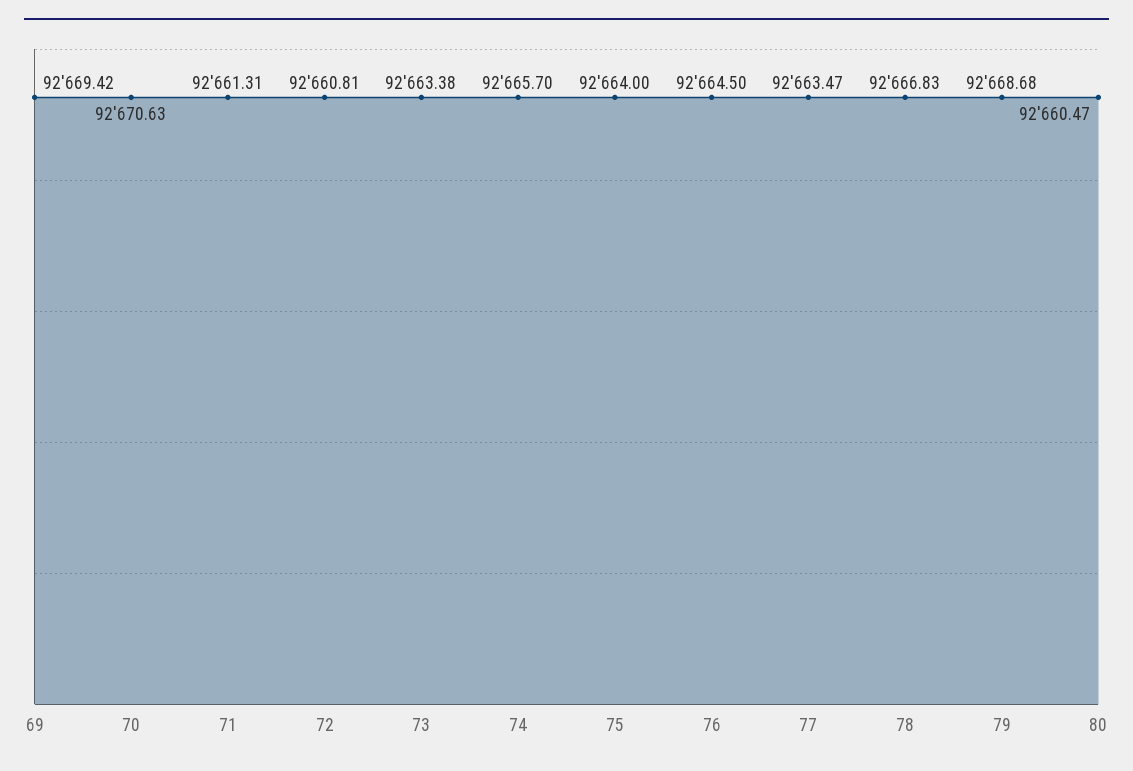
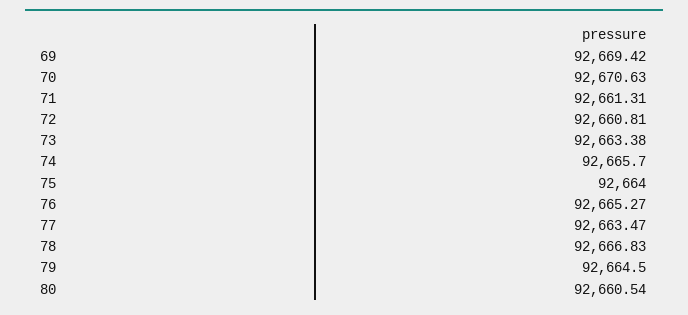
76: 92664.5 -> 92665.27
79: 92668.68 -> 92664.5
80: 92660.47 -> 92660.54

